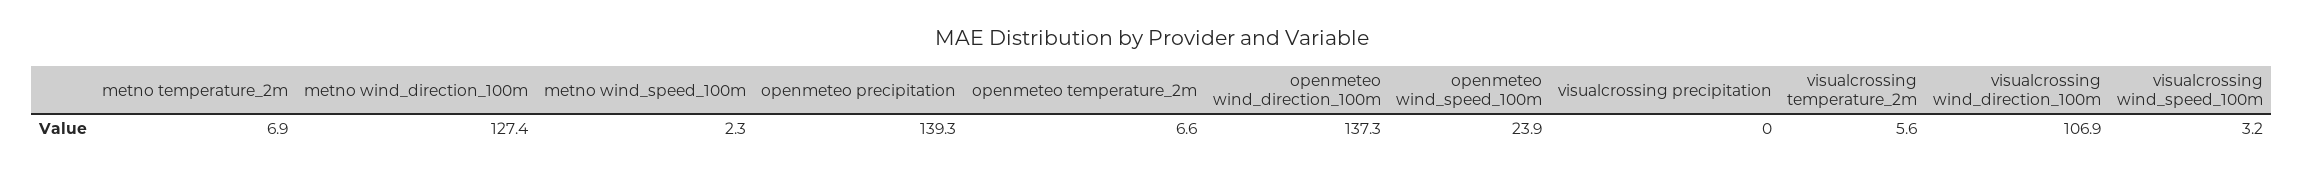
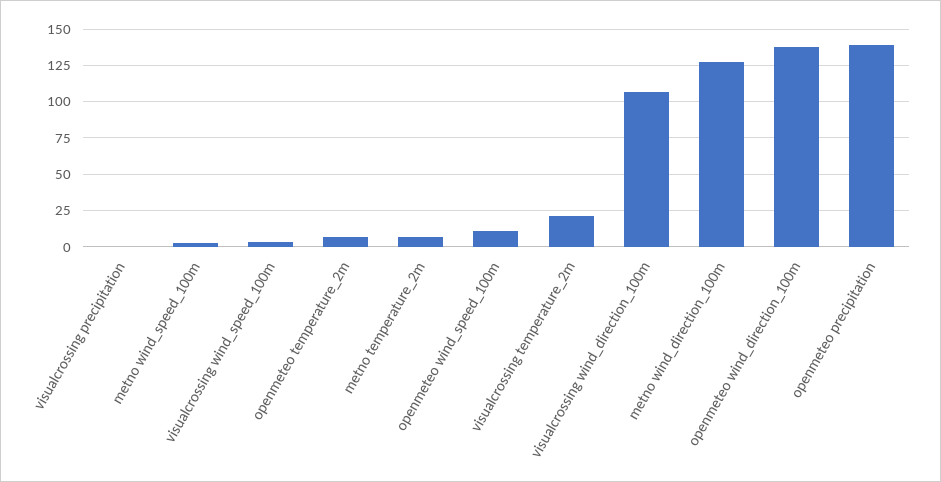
openmeteo wind_speed_100m: 23.9 -> 10
visualcrossing temperature_2m: 5.6 -> 20

